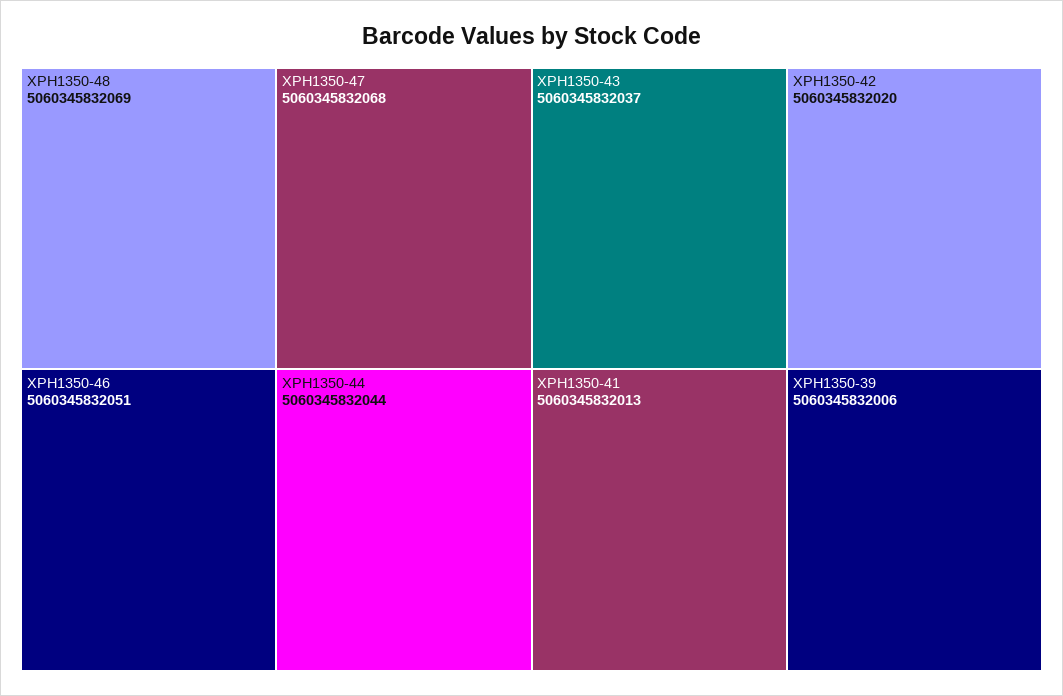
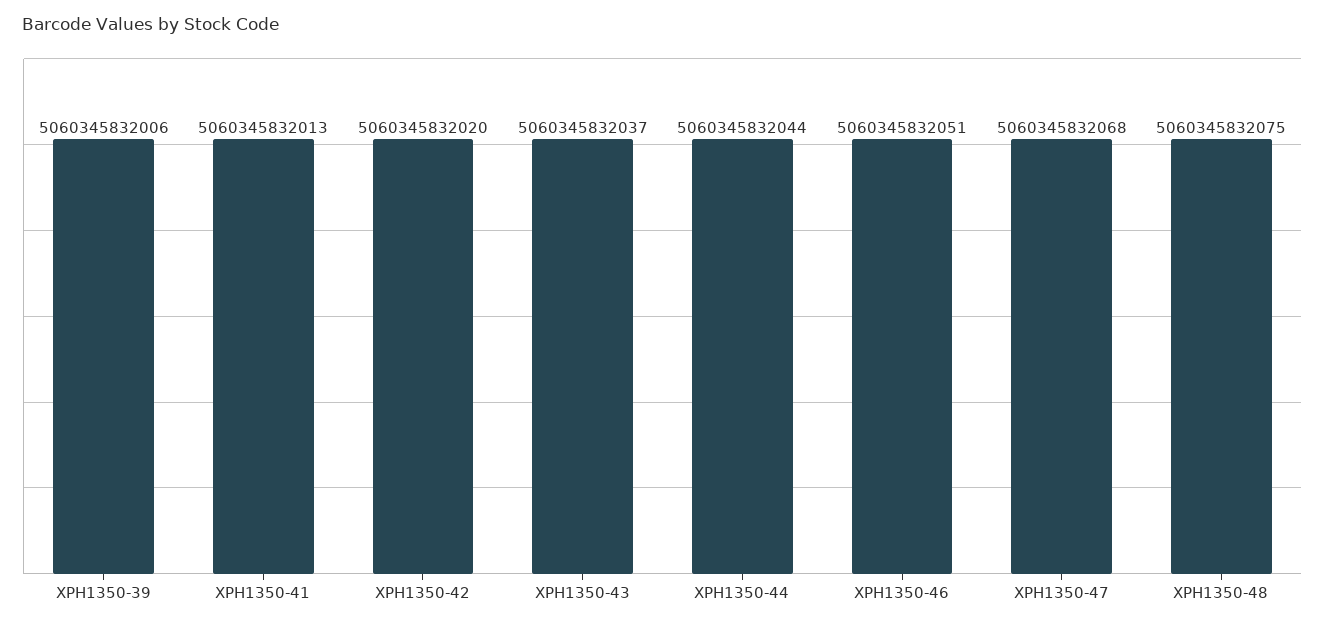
XPH1350-48: 5060345832069 -> 5060345832075

